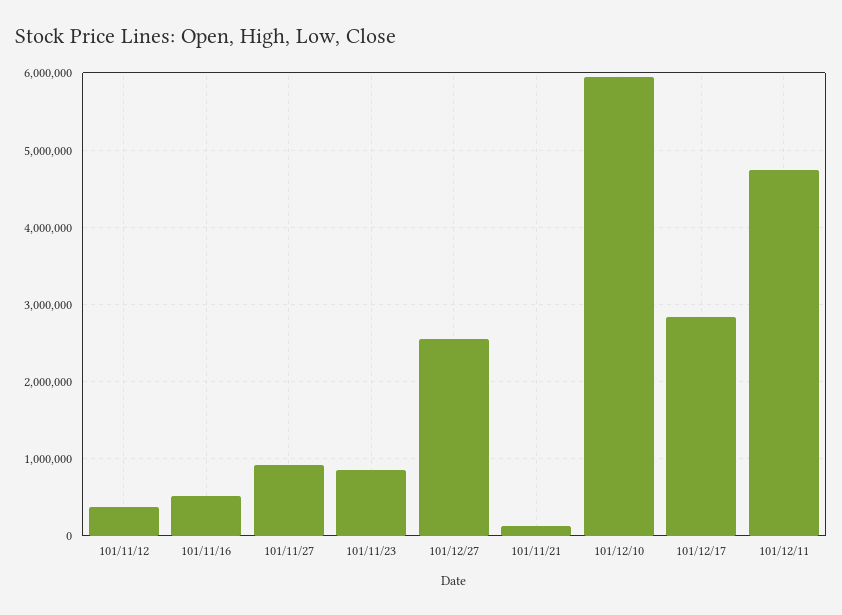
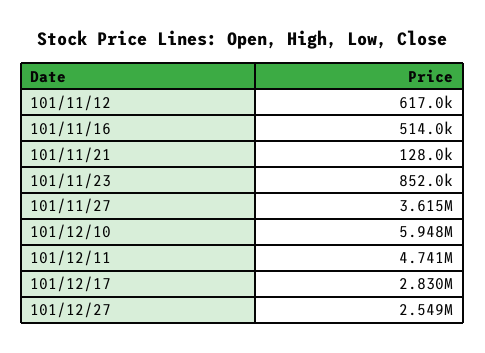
101/11/12: 400000 -> 617000
101/11/27: 900000 -> 3615000

